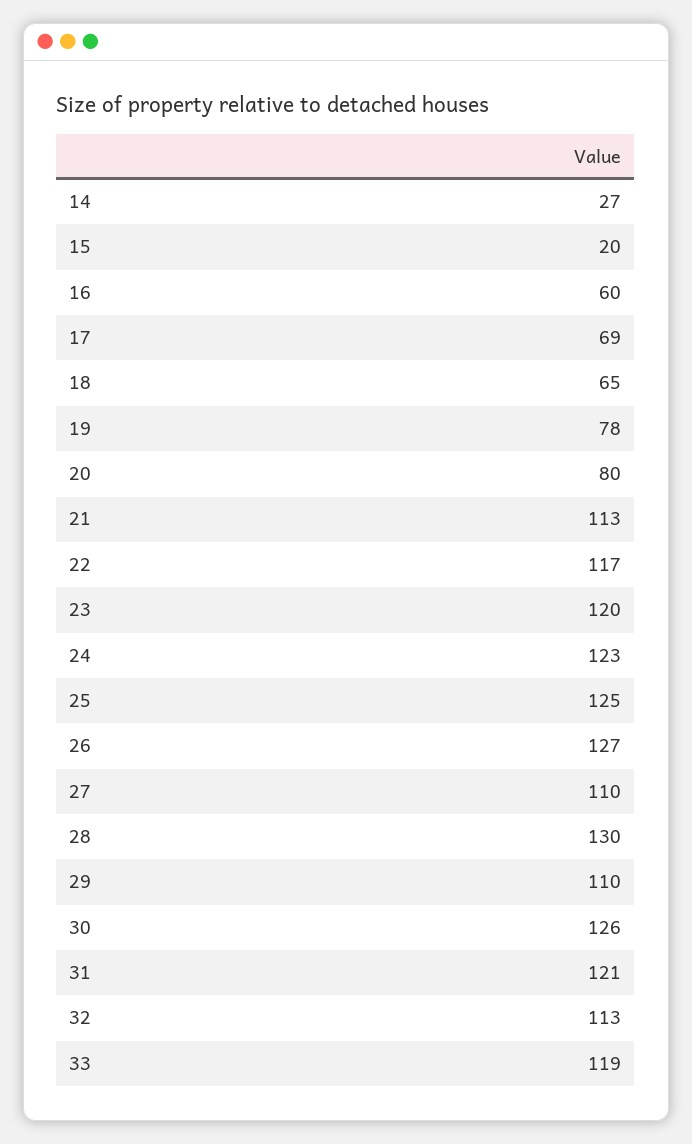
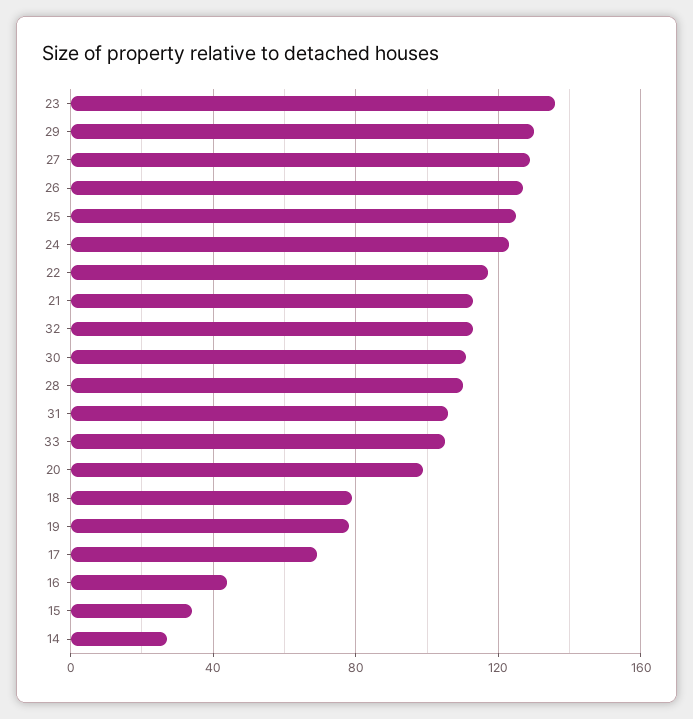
15: 20 -> 35
16: 60 -> 45
18: 65 -> 80
20: 80 -> 100
23: 120 -> 135
27: 110 -> 130
28: 130 -> 110
29: 110 -> 130
30: 126 -> 110
31: 121 -> 105
33: 119 -> 105

